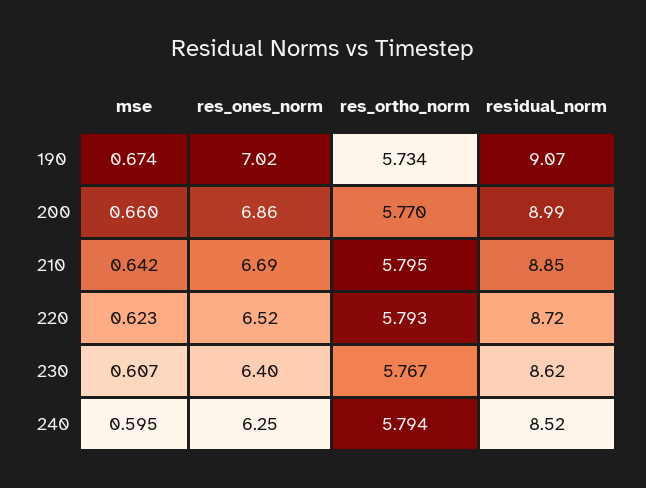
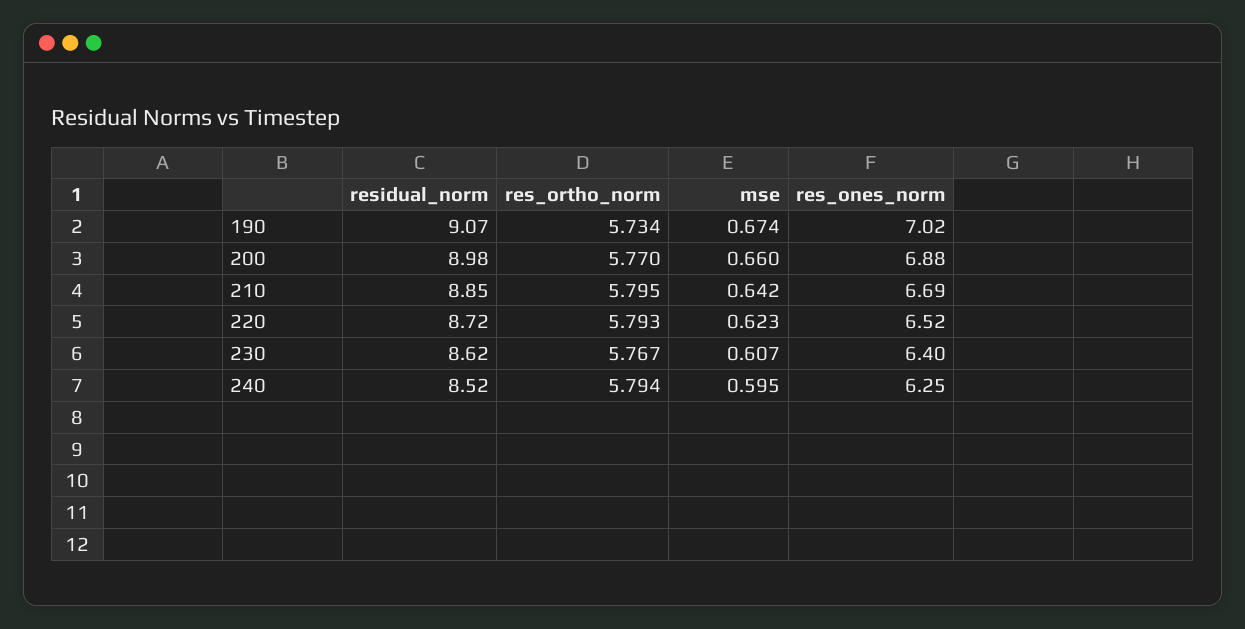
res_ones_norm, 200: 6.86 -> 6.88
residual_norm, 200: 8.99 -> 8.98

